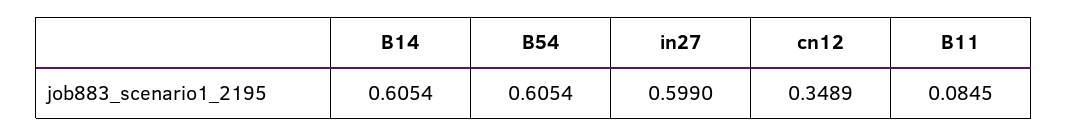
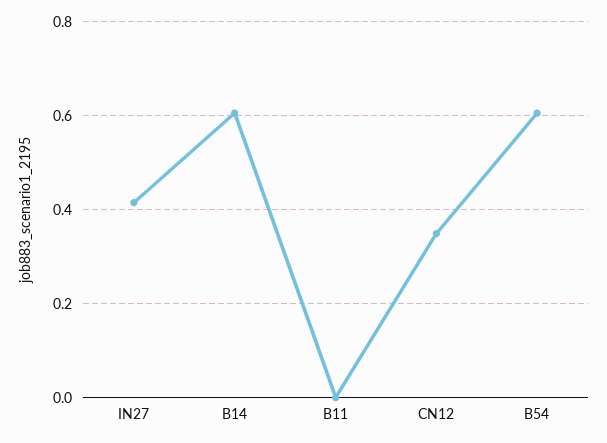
in27: 0.599 -> 0.42
B11: 0.0845 -> 0

